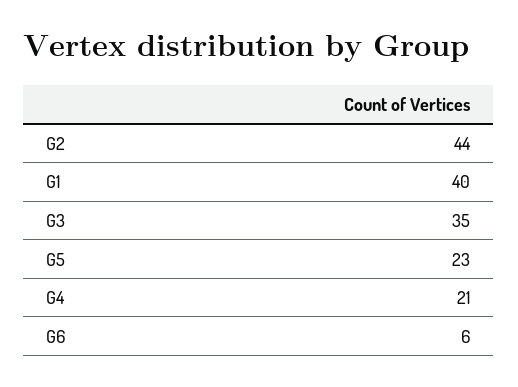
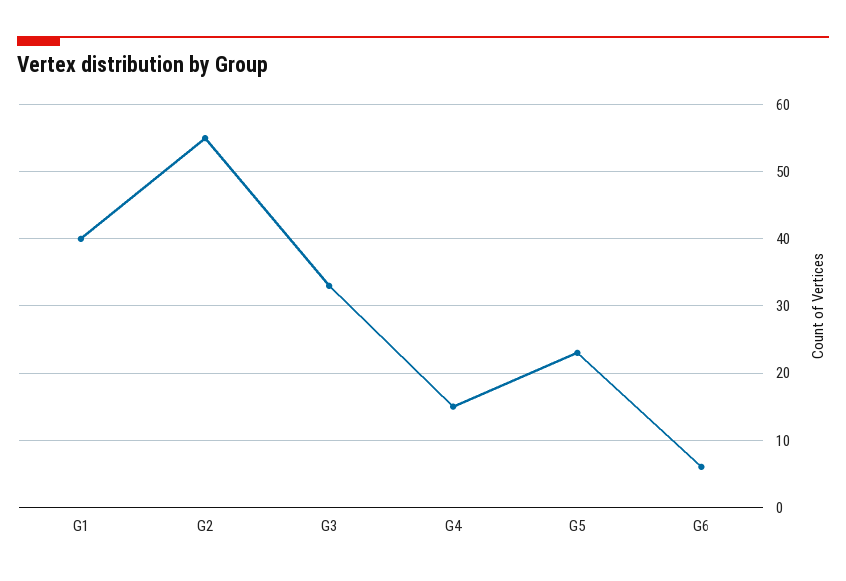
G2: 44 -> 55
G3: 35 -> 33
G4: 21 -> 15

